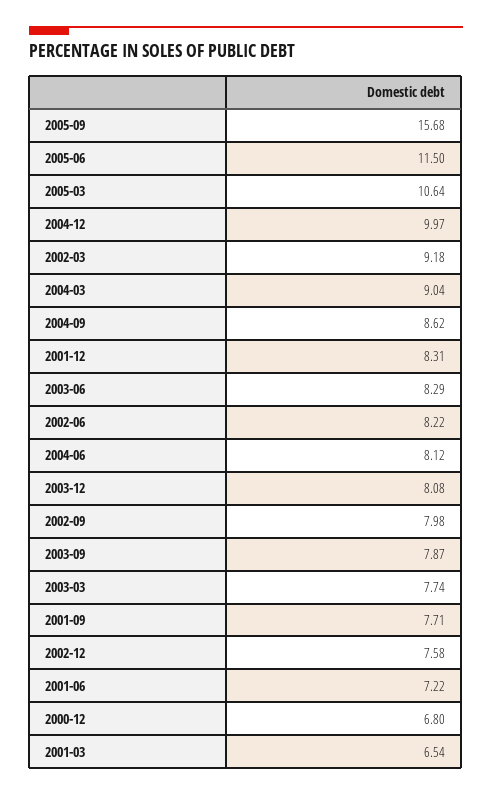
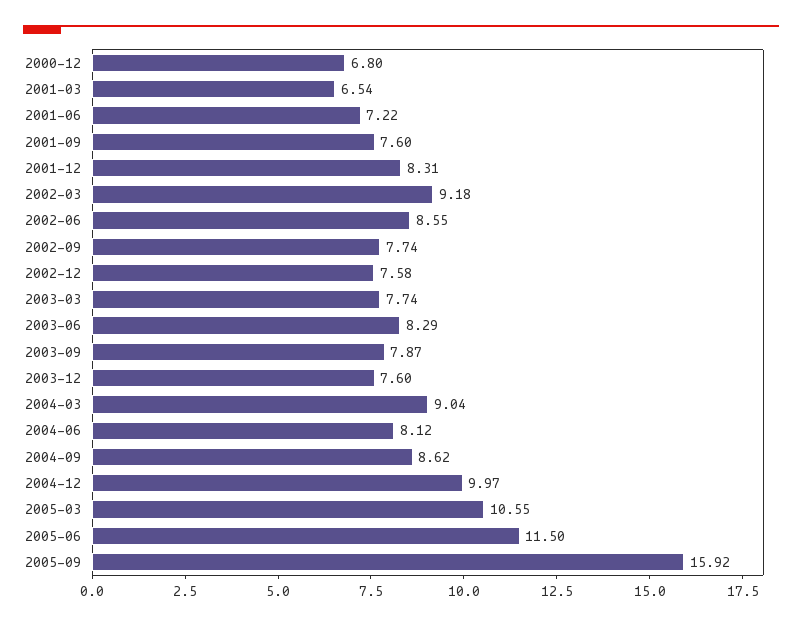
2005-09: 15.68 -> 15.92
2005-03: 10.64 -> 10.55
2002-06: 8.22 -> 8.55
2003-12: 8.08 -> 7.6
2002-09: 7.98 -> 7.74
2001-09: 7.71 -> 7.6

